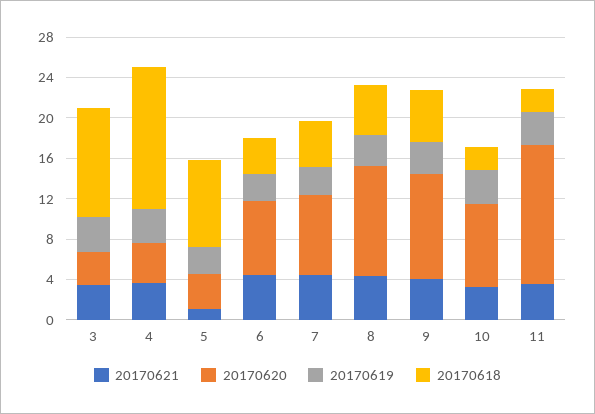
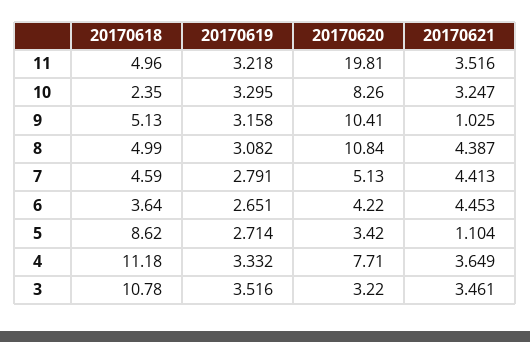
20170620, 4: 4 -> 7.71
20170618, 4: 14 -> 11.18
20170620, 6: 7 -> 4.22
20170620, 7: 8 -> 5.13
20170621, 9: 4 -> 1.025
20170620, 11: 14 -> 19.81
20170618, 11: 2 -> 4.96

